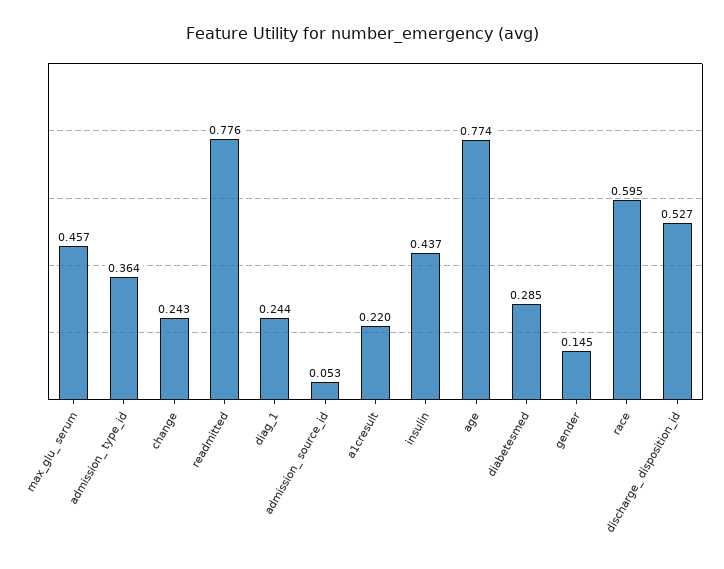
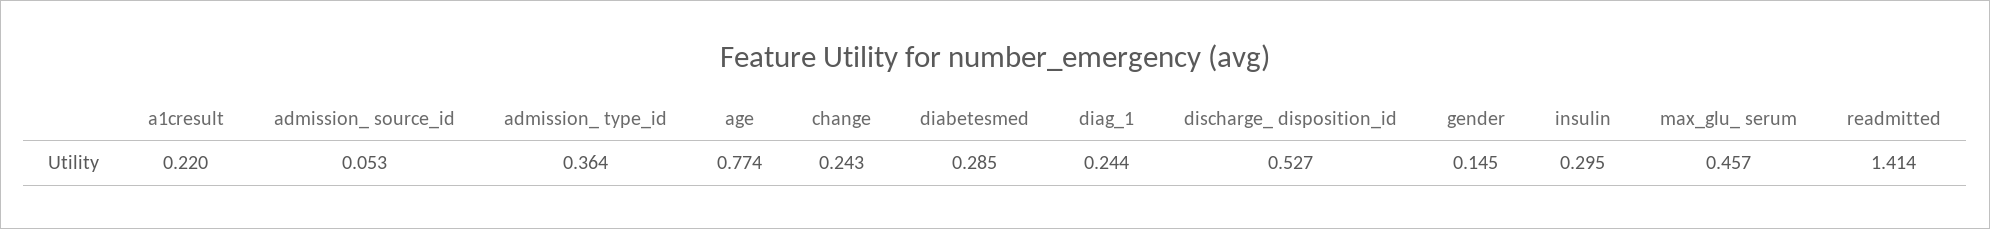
readmitted: 0.776 -> 1.414
insulin: 0.437 -> 0.295
race: 0.595 -> none

